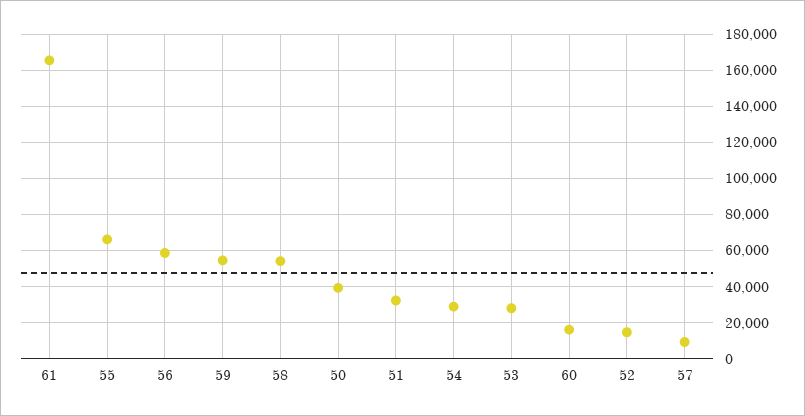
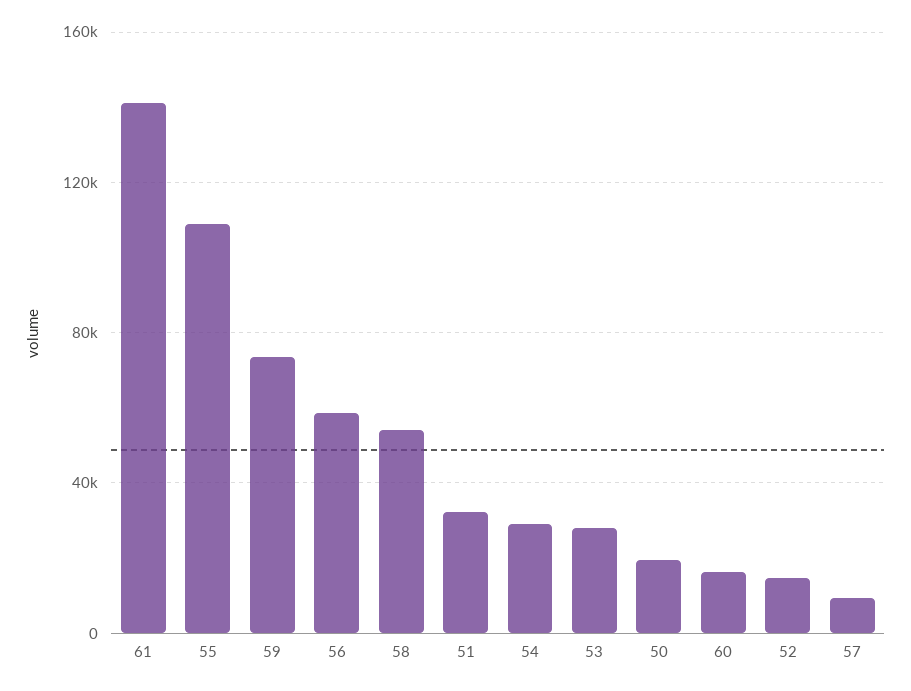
61: 165000 -> 140000
55: 65000 -> 110000
59: 55000 -> 75000
50: 40000 -> 20000

